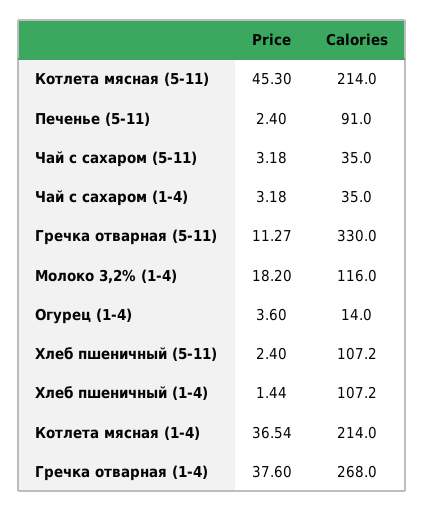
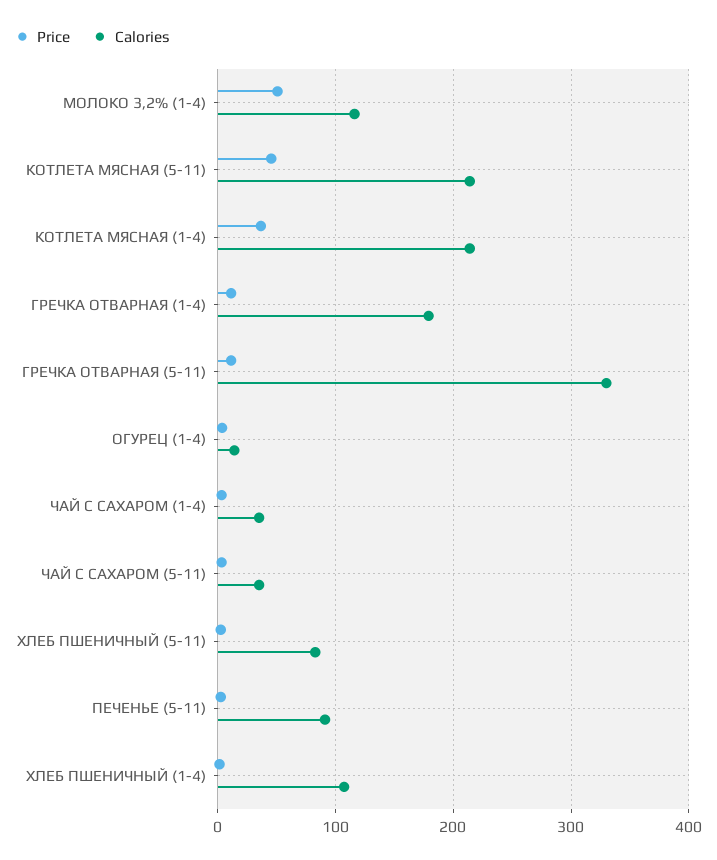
Price, Молоко 3,2% (1-4): 18.2 -> 50
Calories, Хлеб пшеничный (5-11): 107.2 -> 80
Price, Гречка отварная (1-4): 37.6 -> 10
Calories, Гречка отварная (1-4): 268 -> 180

